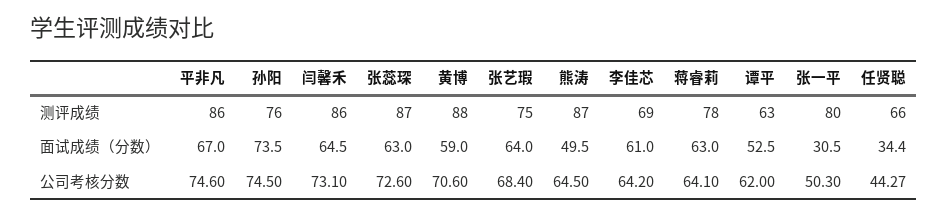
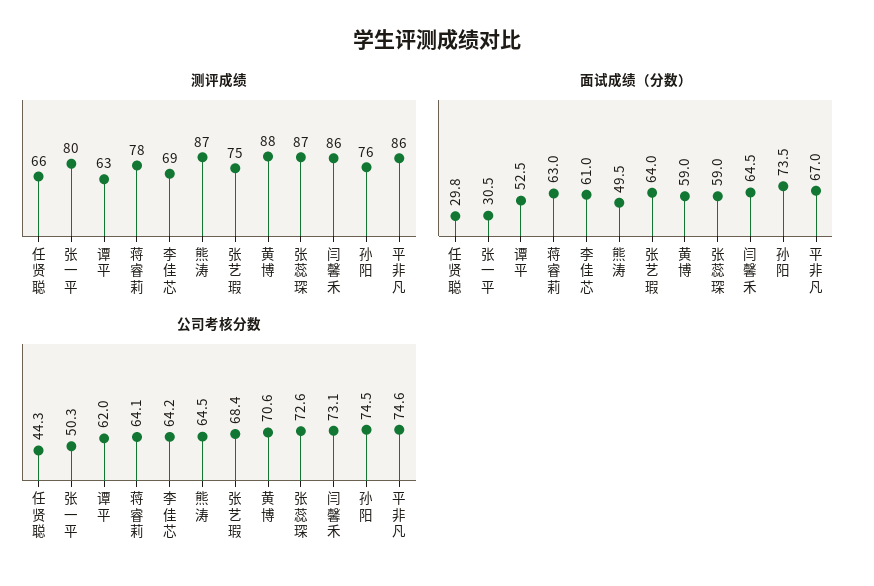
面试成绩（分数）, 张蕊琛: 63 -> 59
面试成绩（分数）, 任贤聪: 34.4 -> 29.8

